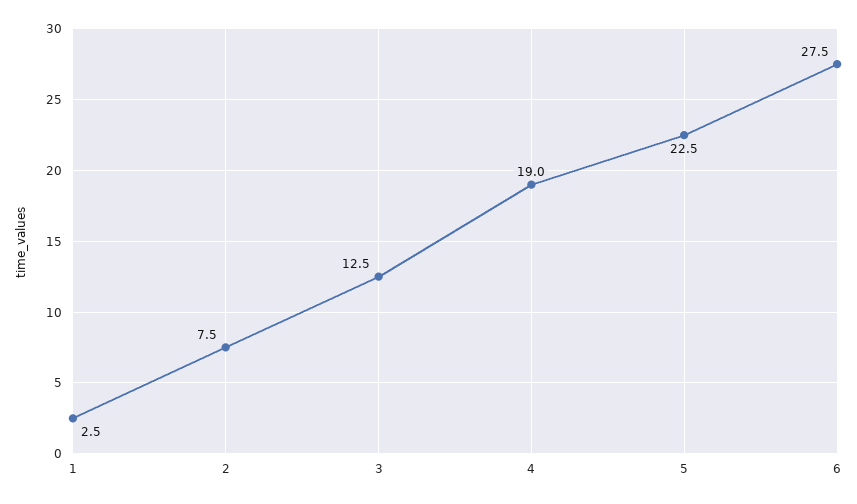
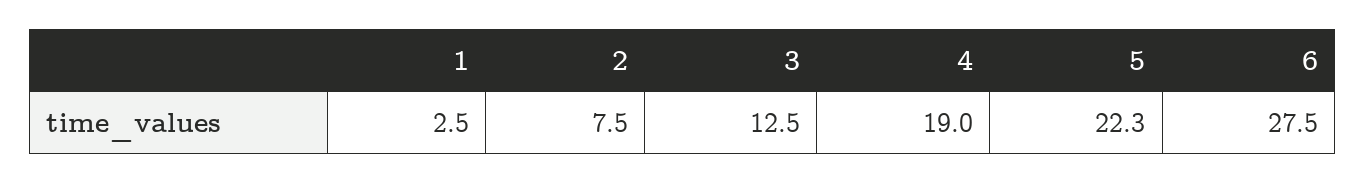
5: 22.5 -> 22.3

